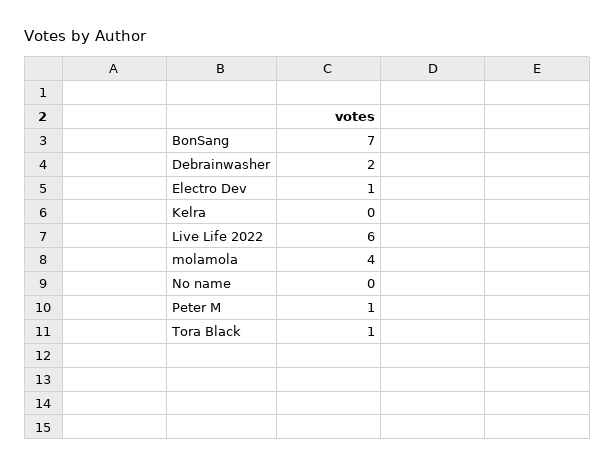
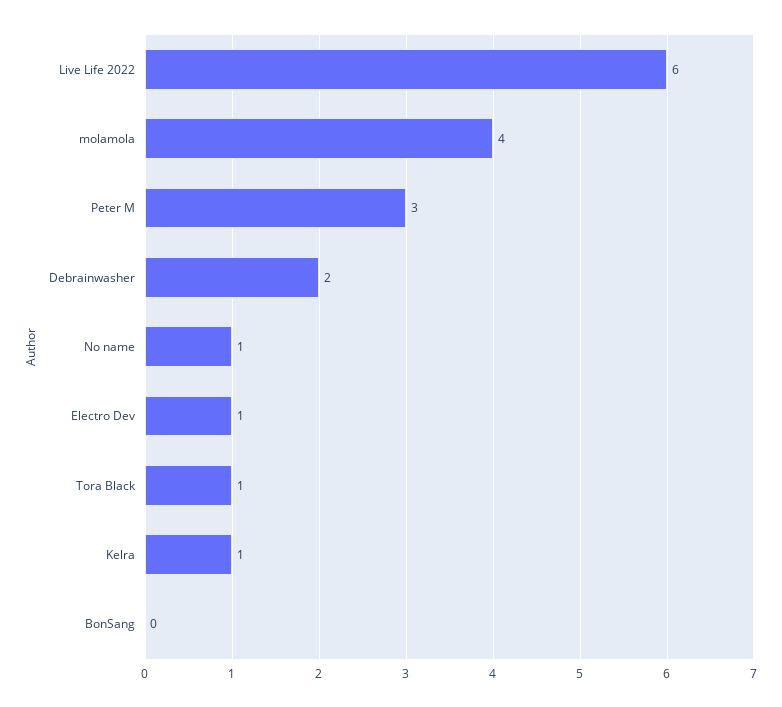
BonSang: 7 -> 0
Kelra: 0 -> 1
No name: 0 -> 1
Peter M: 1 -> 3

